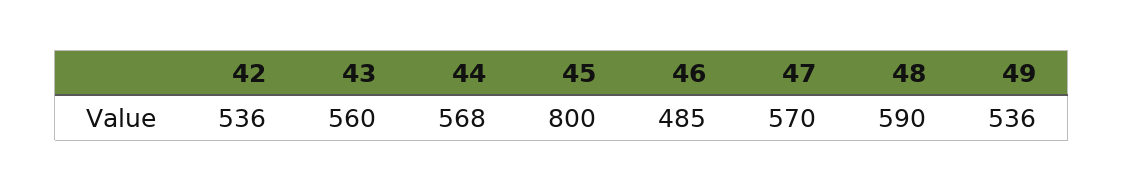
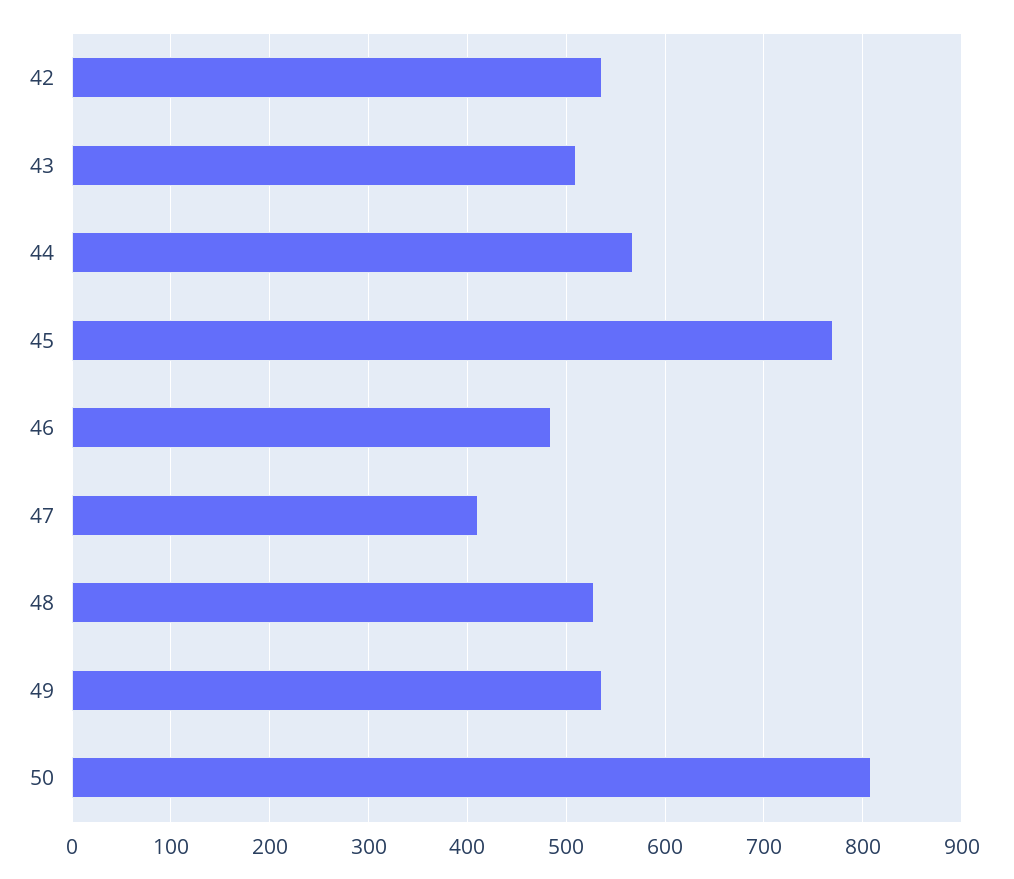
43: 560 -> 510
45: 800 -> 770
47: 570 -> 410
48: 590 -> 530
50: none -> 810

